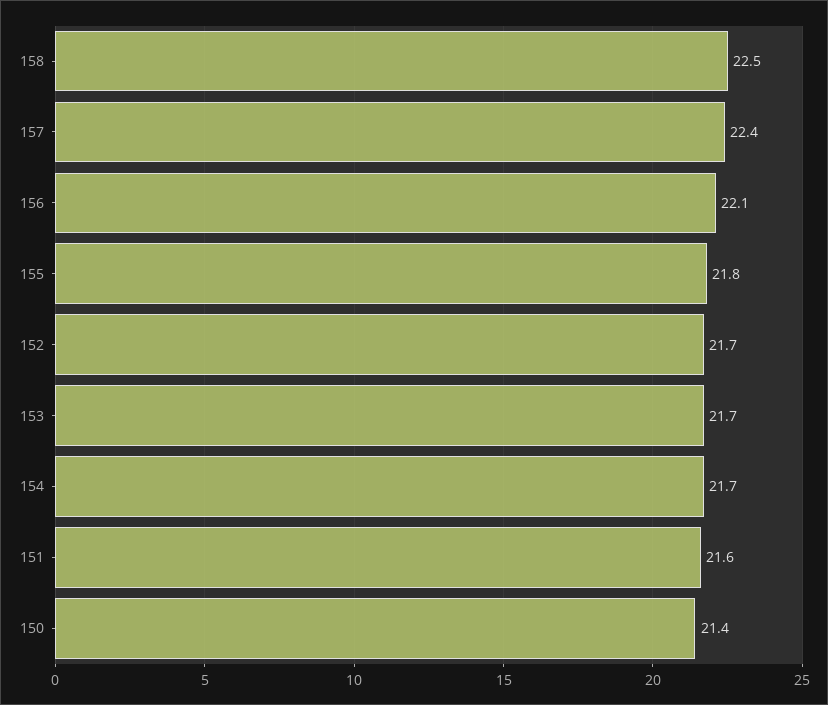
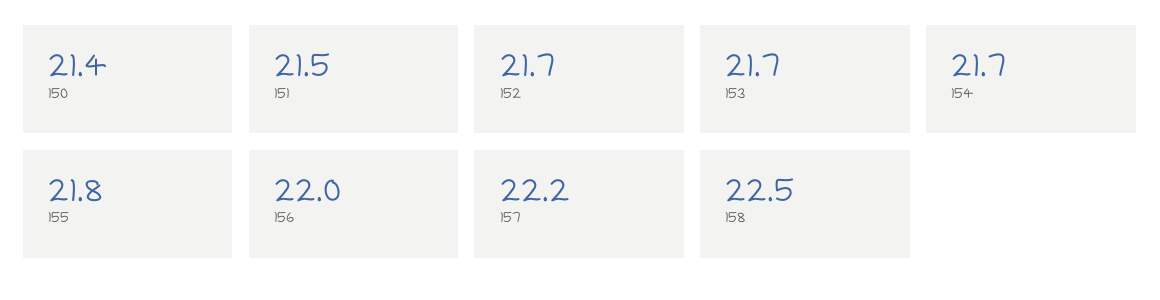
157: 22.4 -> 22.2
156: 22.1 -> 22
151: 21.6 -> 21.5

